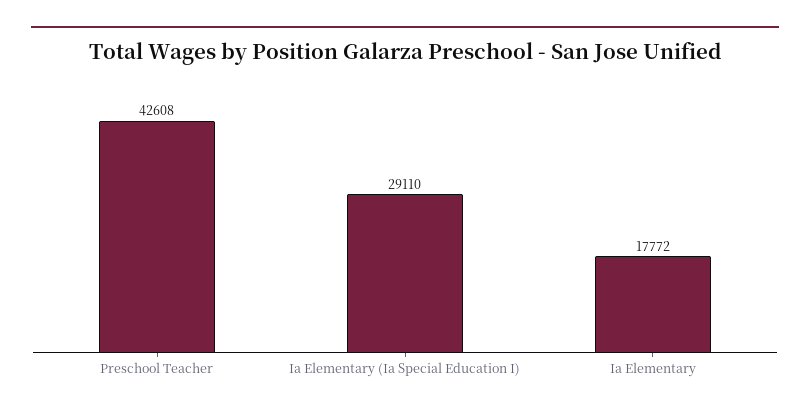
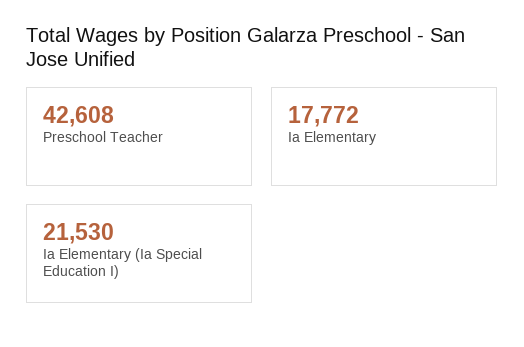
Ia Elementary (Ia Special Education I): 29110 -> 21530

